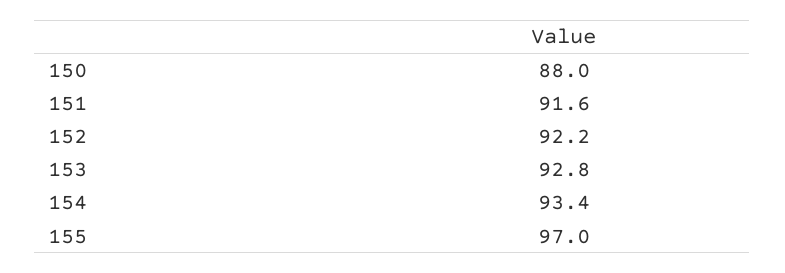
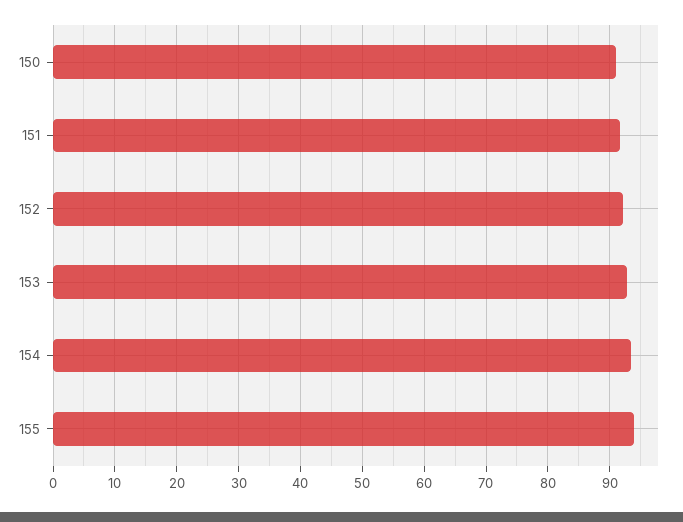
150: 88 -> 91
155: 97 -> 94

